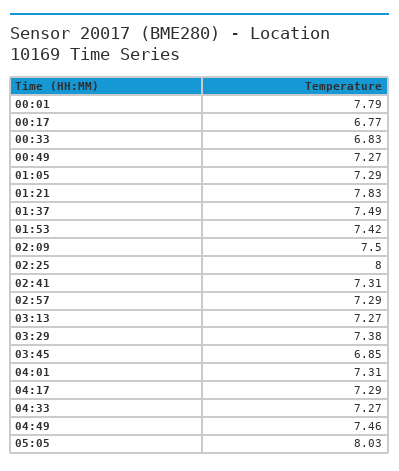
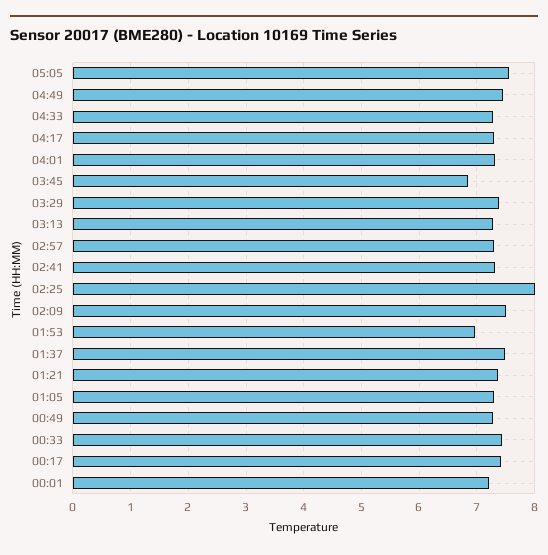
00:01: 7.79 -> 7.2
00:17: 6.77 -> 7.4
00:33: 6.83 -> 7.4
01:21: 7.83 -> 7.4
01:53: 7.42 -> 7
05:05: 8.03 -> 7.6

